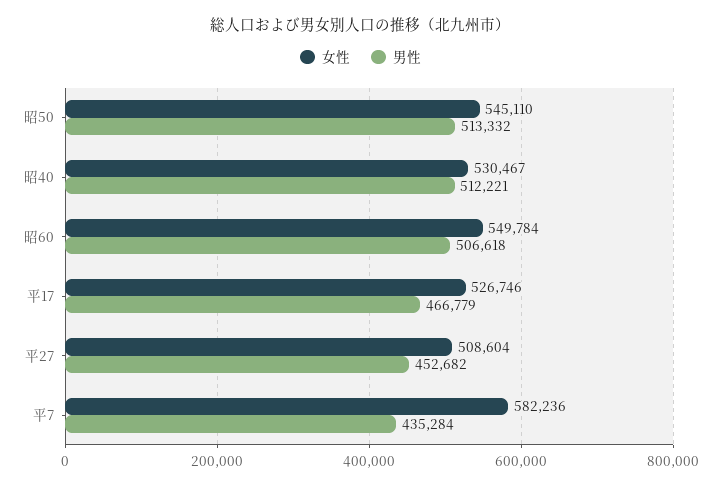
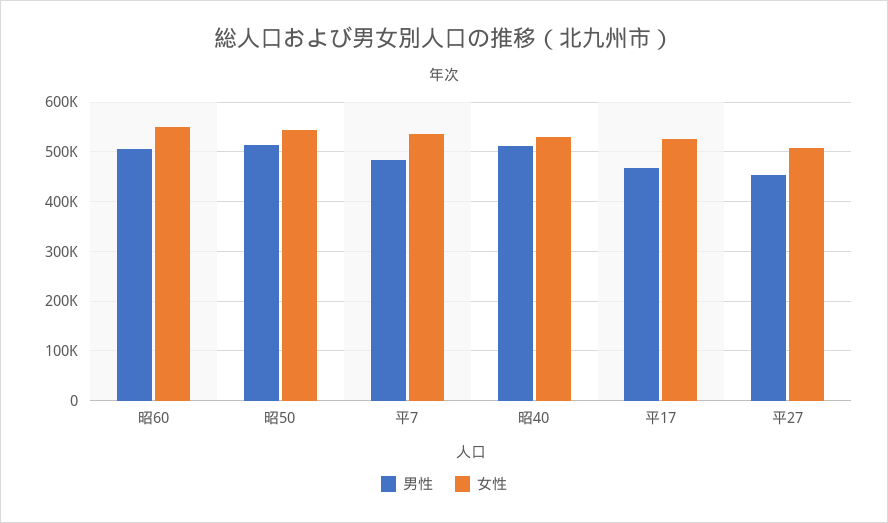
女性, 平7: 582236 -> 540000
男性, 平7: 435284 -> 480000

